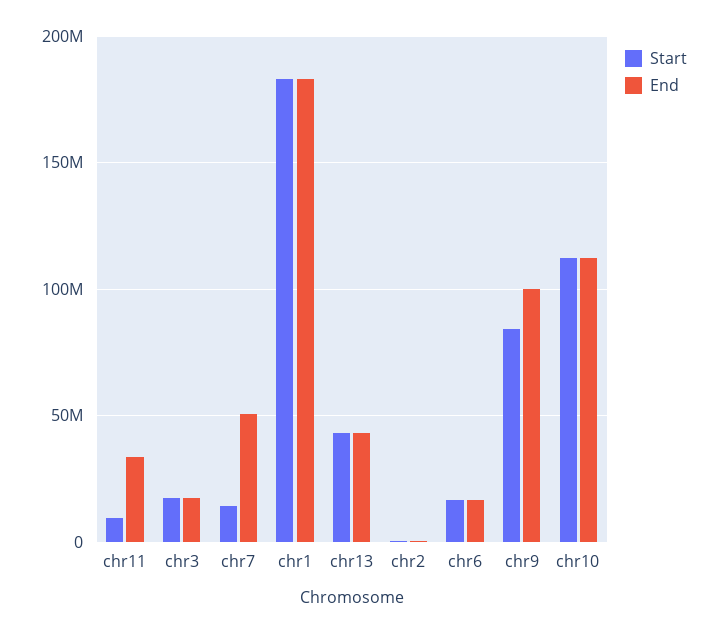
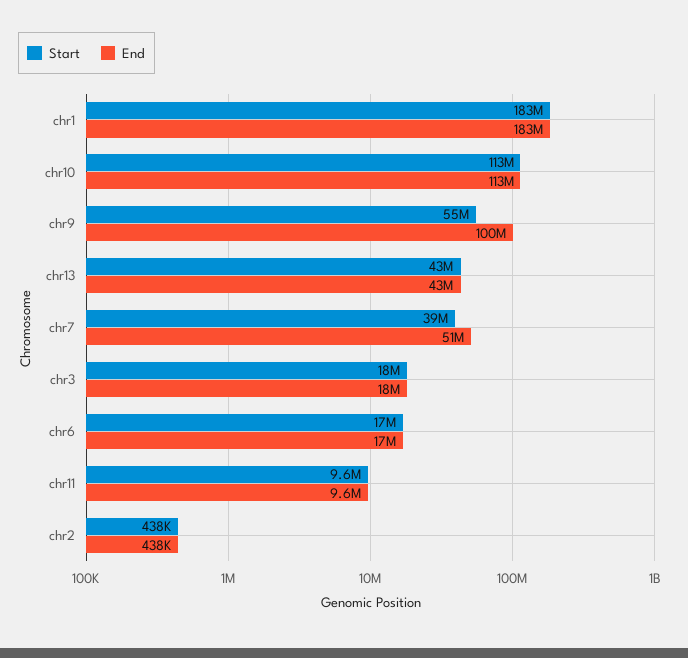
End, chr11: 35000000 -> 9600000
Start, chr7: 15000000 -> 39000000
Start, chr9: 85000000 -> 55000000

